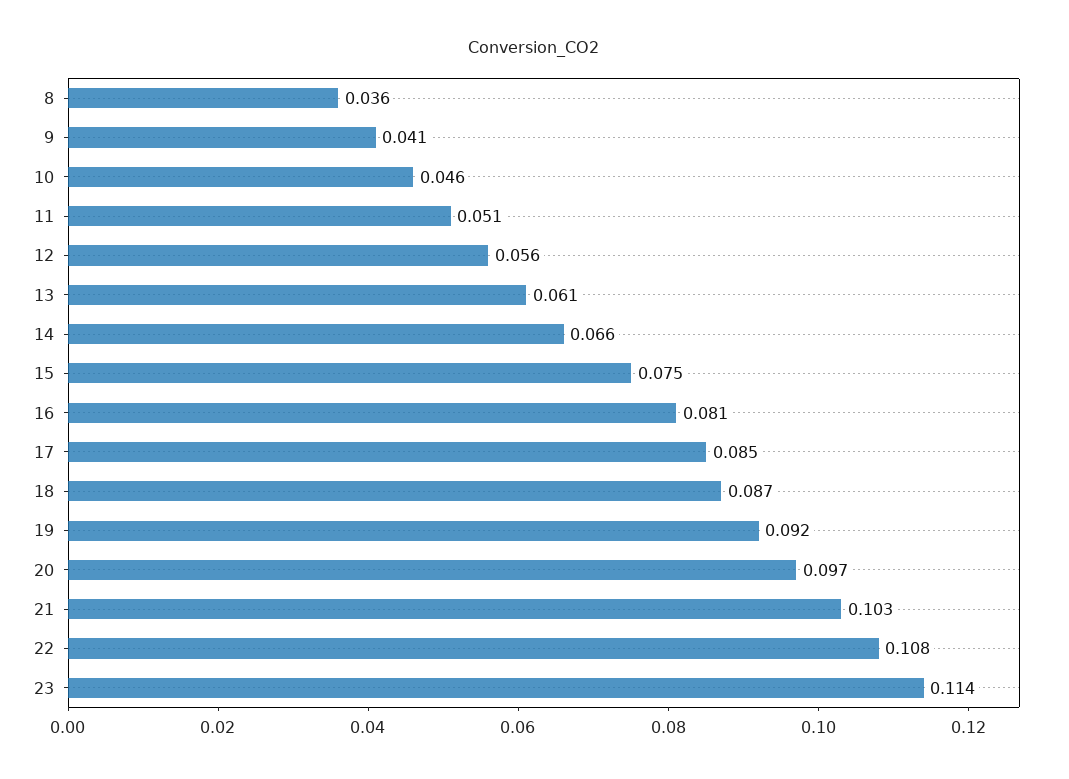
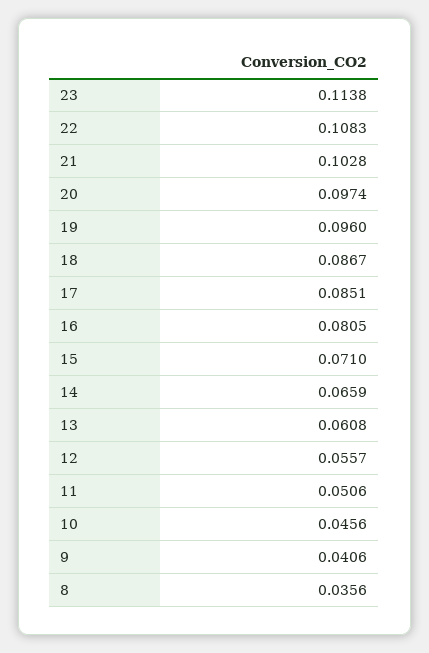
15: 0.075 -> 0.071
19: 0.092 -> 0.096

